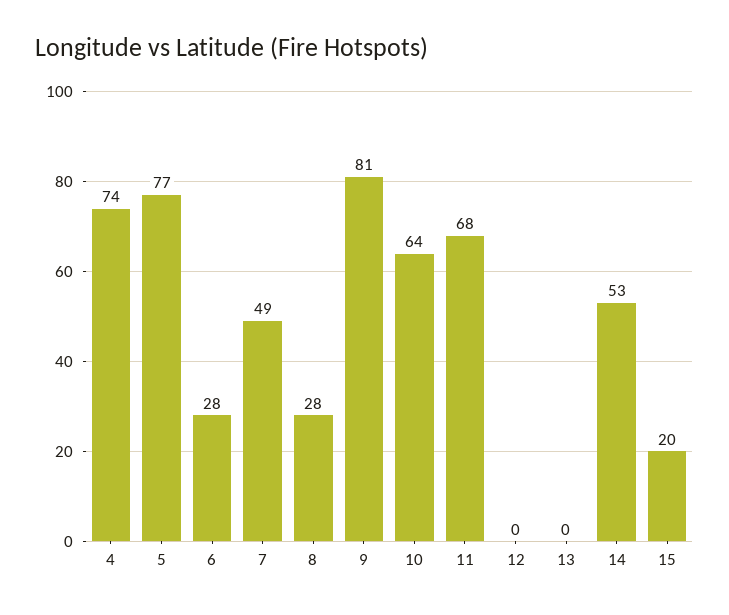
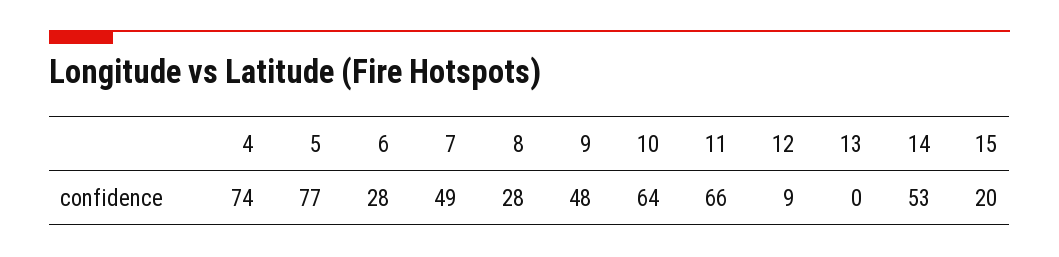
9: 81 -> 48
11: 68 -> 66
12: 0 -> 9

